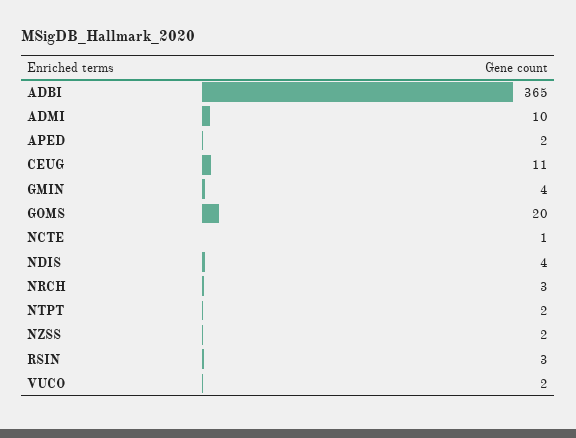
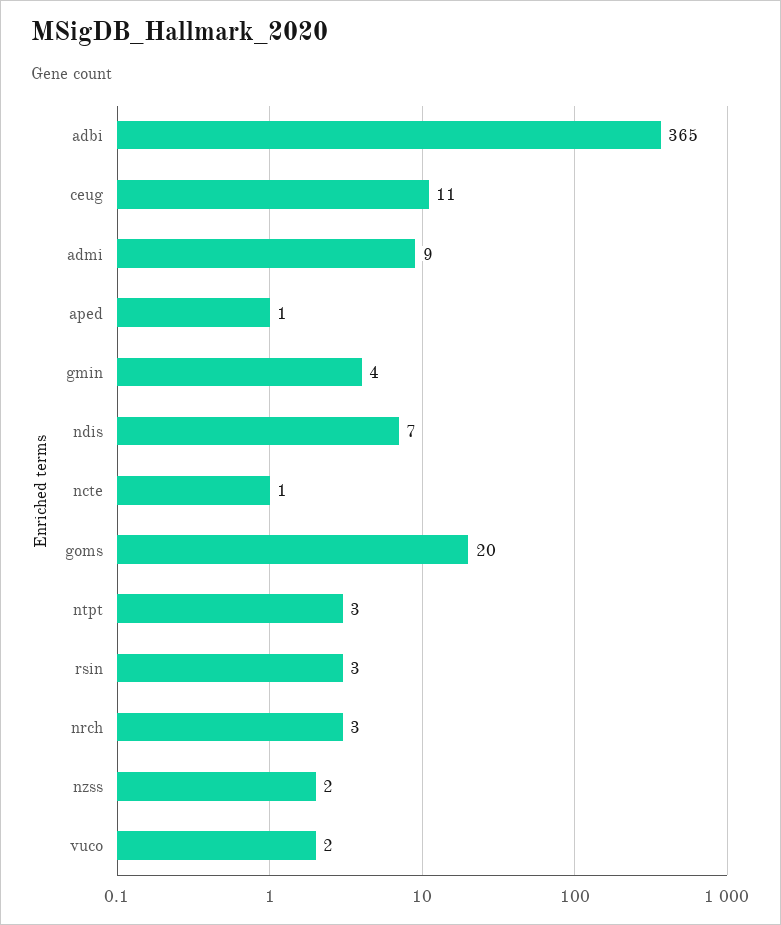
ADMI: 10 -> 9
APED: 2 -> 1
NDIS: 4 -> 7
NTPT: 2 -> 3

